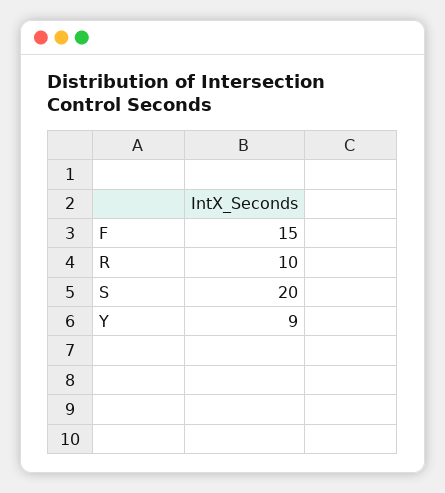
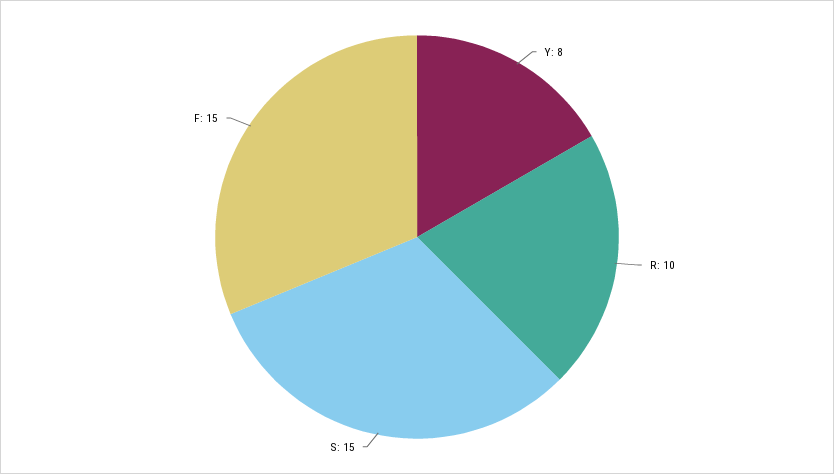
S: 20 -> 15
Y: 9 -> 8

